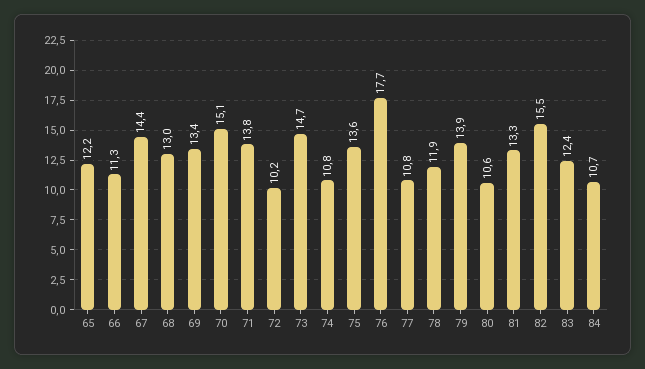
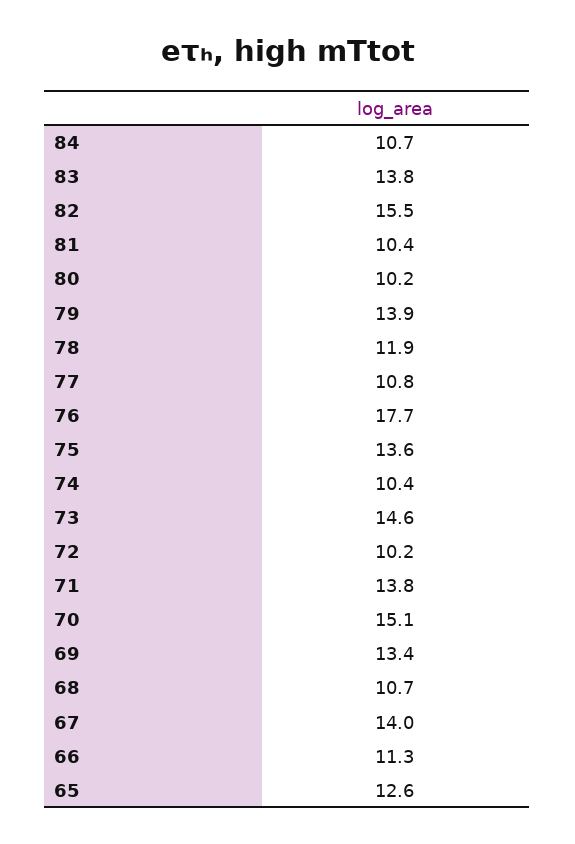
65: 12.2 -> 12.6
67: 14.4 -> 14
68: 13 -> 10.7
73: 14.7 -> 14.6
74: 10.8 -> 10.4
80: 10.6 -> 10.2
81: 13.3 -> 10.4
83: 12.4 -> 13.8

